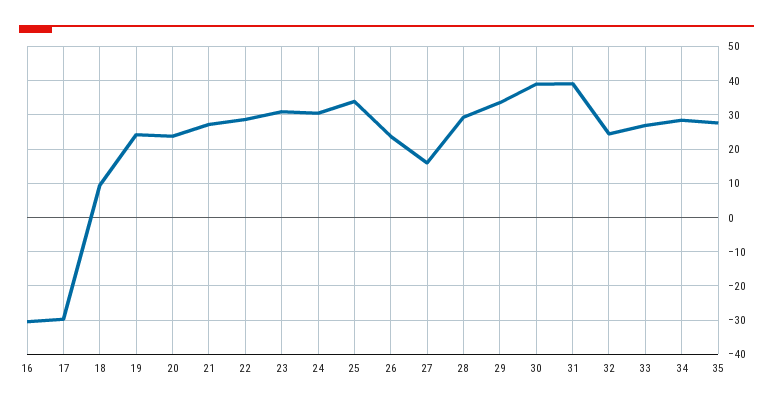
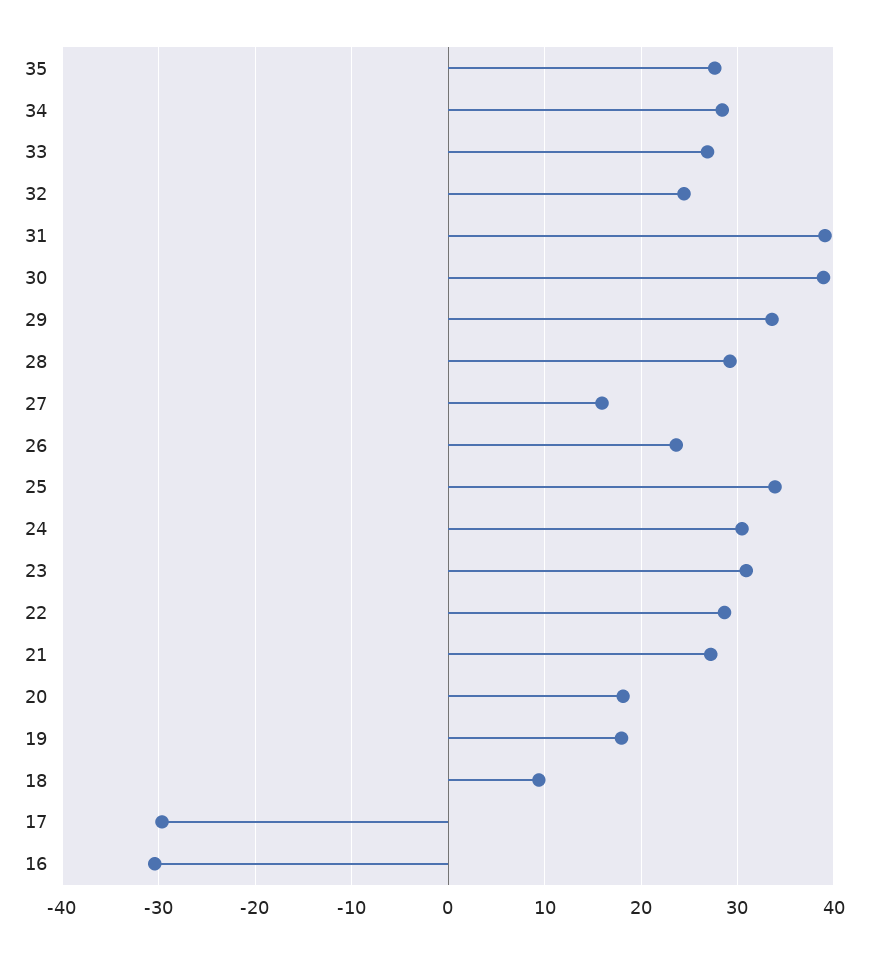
19: 24 -> 18
20: 24 -> 18

